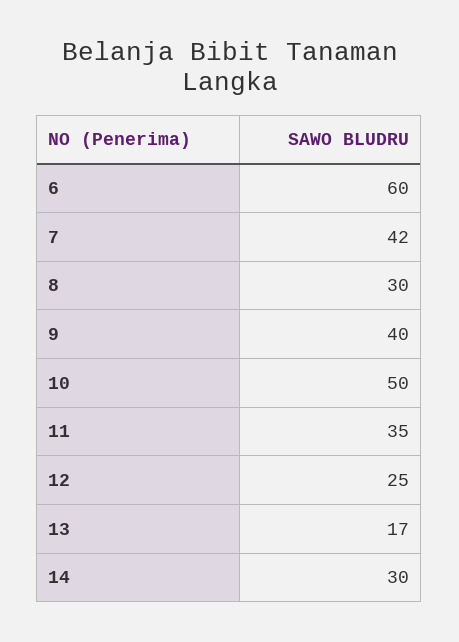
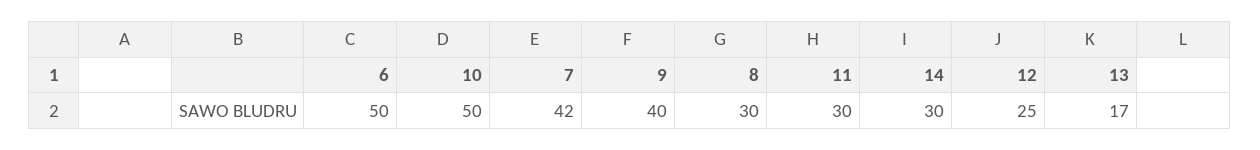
6: 60 -> 50
11: 35 -> 30

